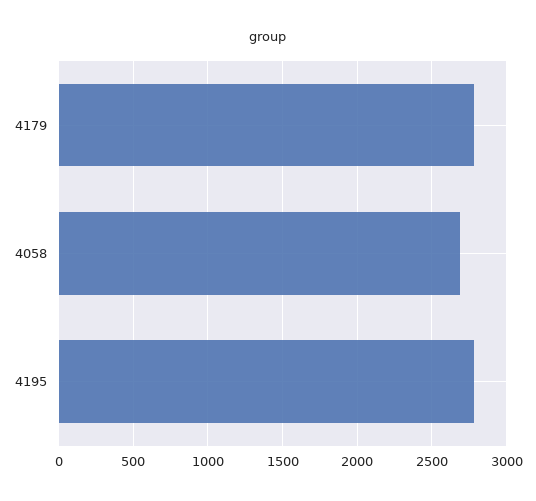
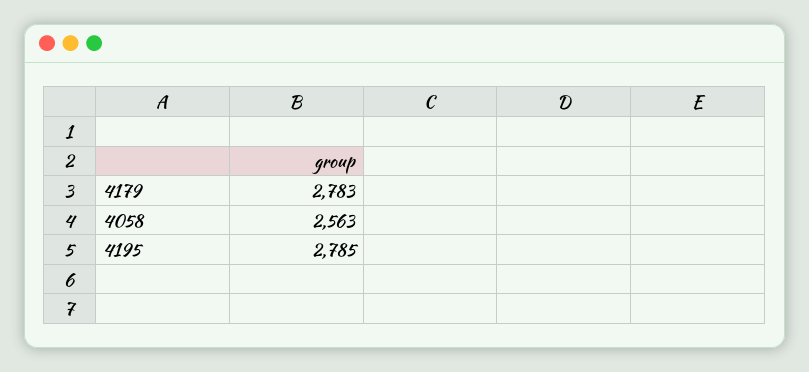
4058: 2700 -> 2563

